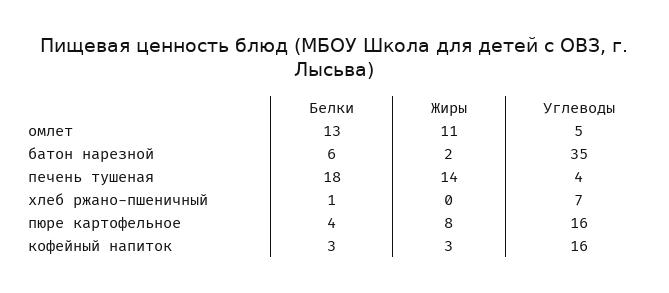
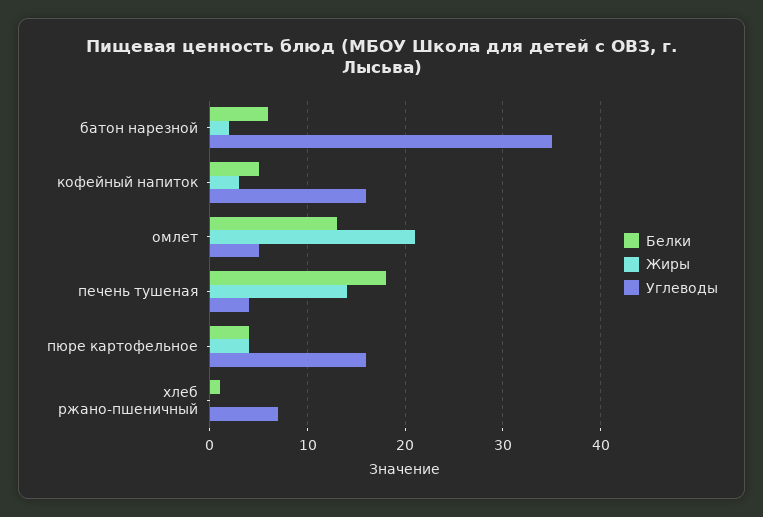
Жиры, омлет: 11 -> 21
Жиры, пюре картофельное: 8 -> 4
Белки, кофейный напиток: 3 -> 5

